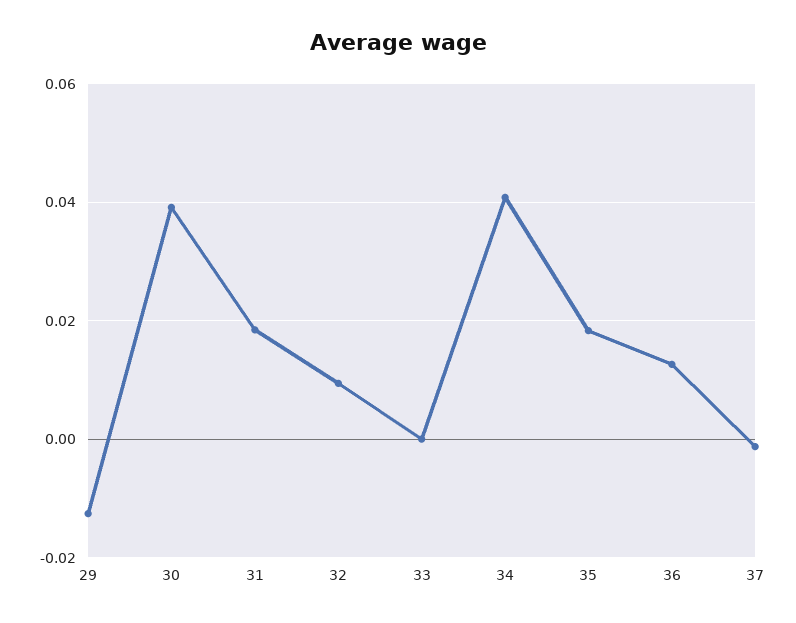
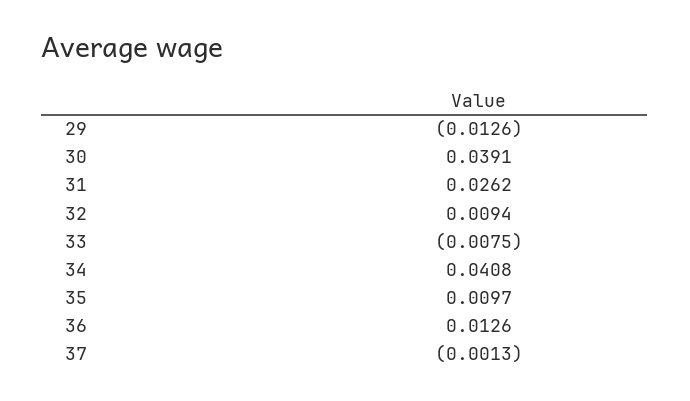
31: 0.018 -> 0.0262
33: 0 -> -0.0075
35: 0.018 -> 0.0097

